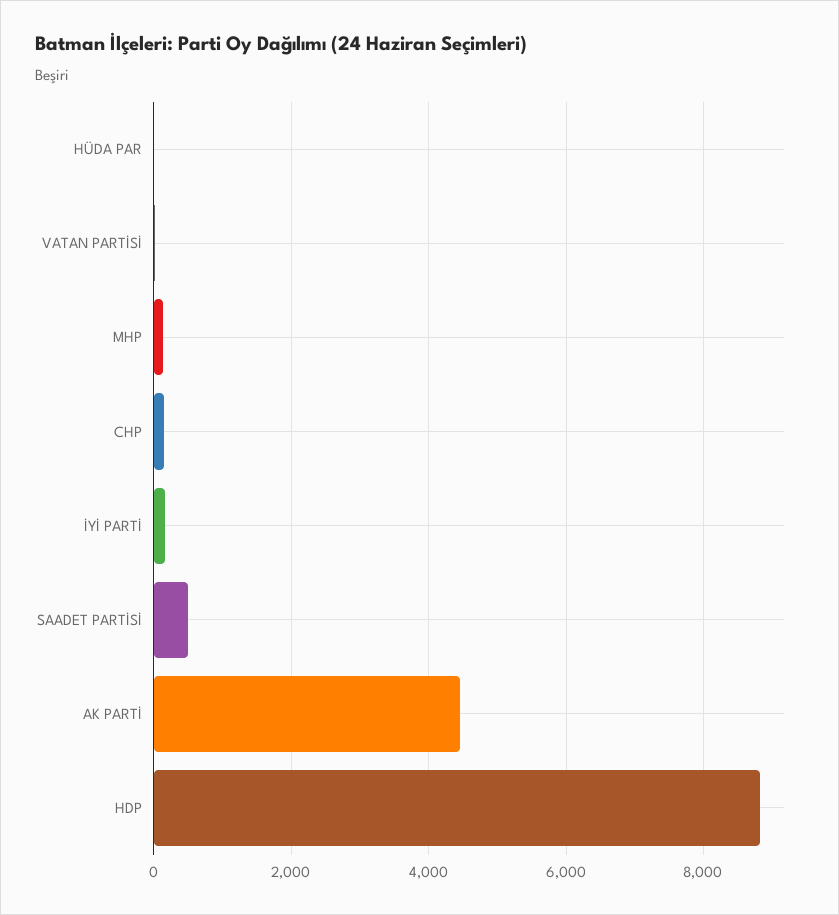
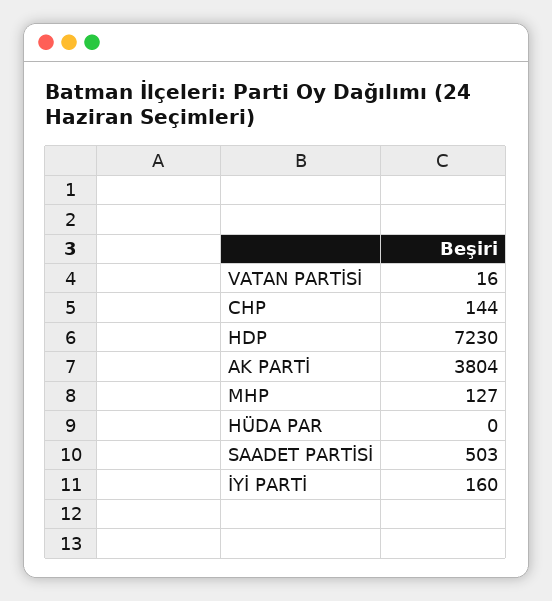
AK PARTİ: 4400 -> 3804
HDP: 8800 -> 7230

